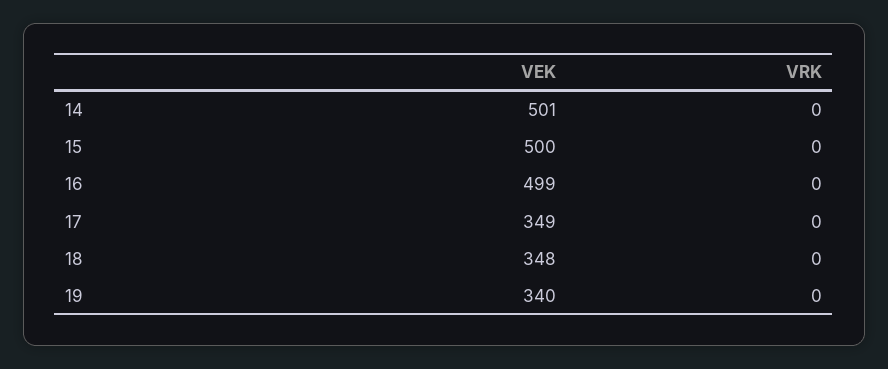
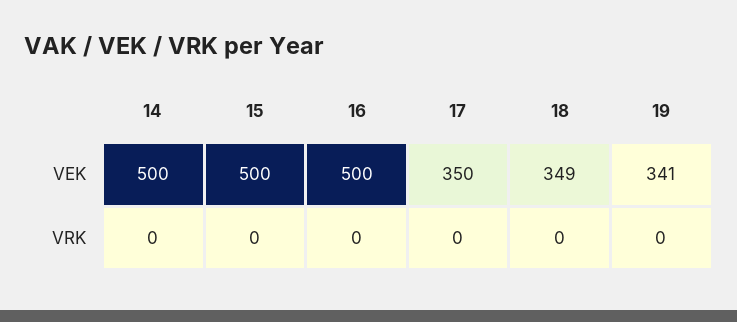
VEK, 14: 501 -> 500
VEK, 16: 499 -> 500
VEK, 17: 349 -> 350
VEK, 18: 348 -> 349
VEK, 19: 340 -> 341

